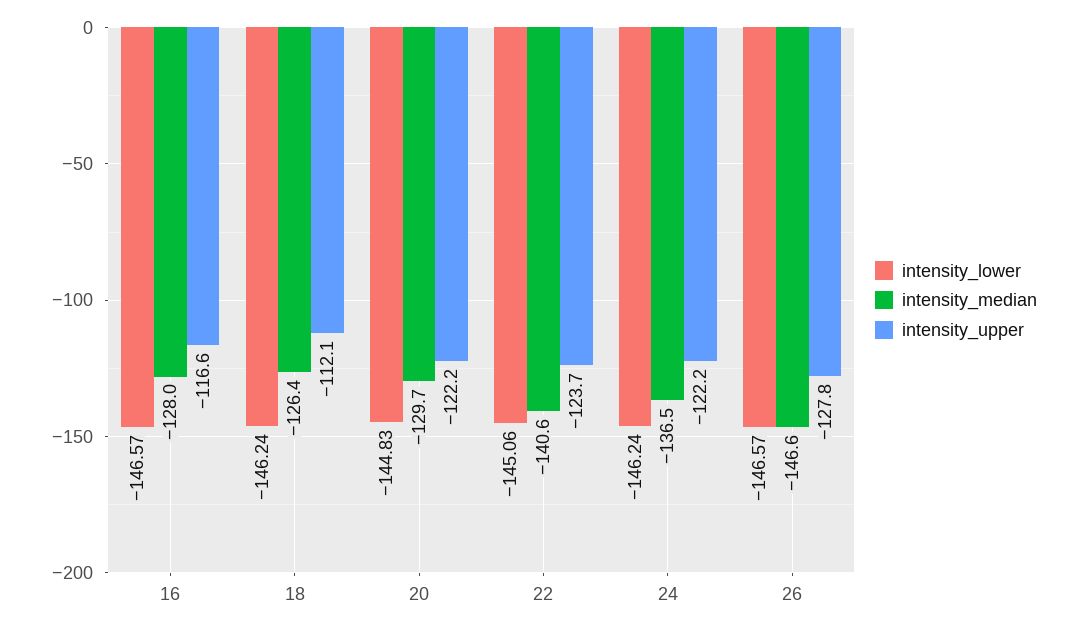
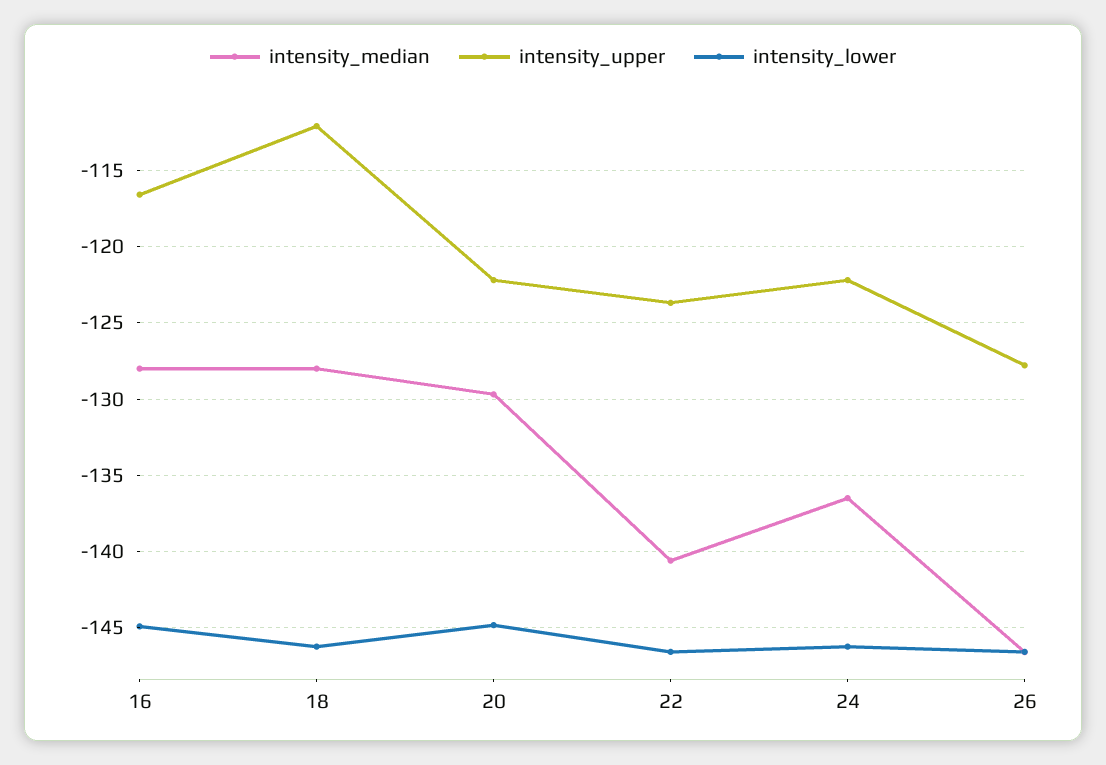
intensity_lower, 16: -146.57 -> -145
intensity_median, 18: -126.4 -> -128
intensity_lower, 22: -145.06 -> -146.5

